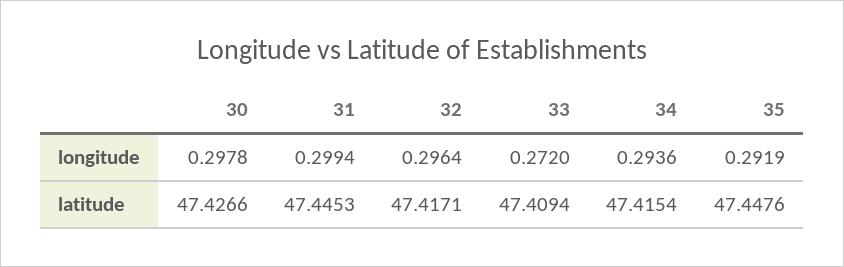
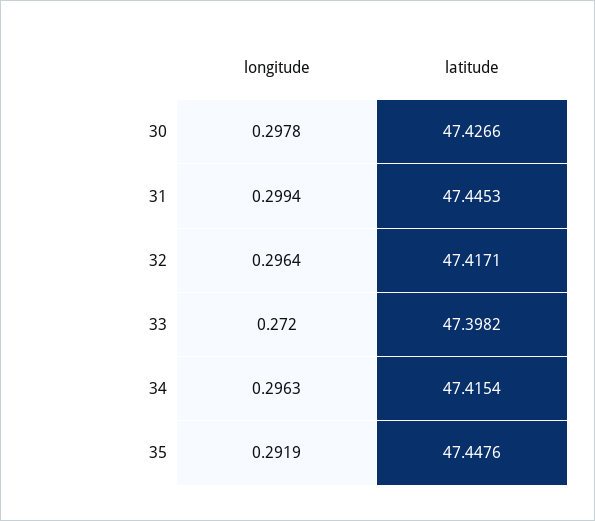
34, longitude: 0.2936 -> 0.2963
33, latitude: 47.4094 -> 47.3982

